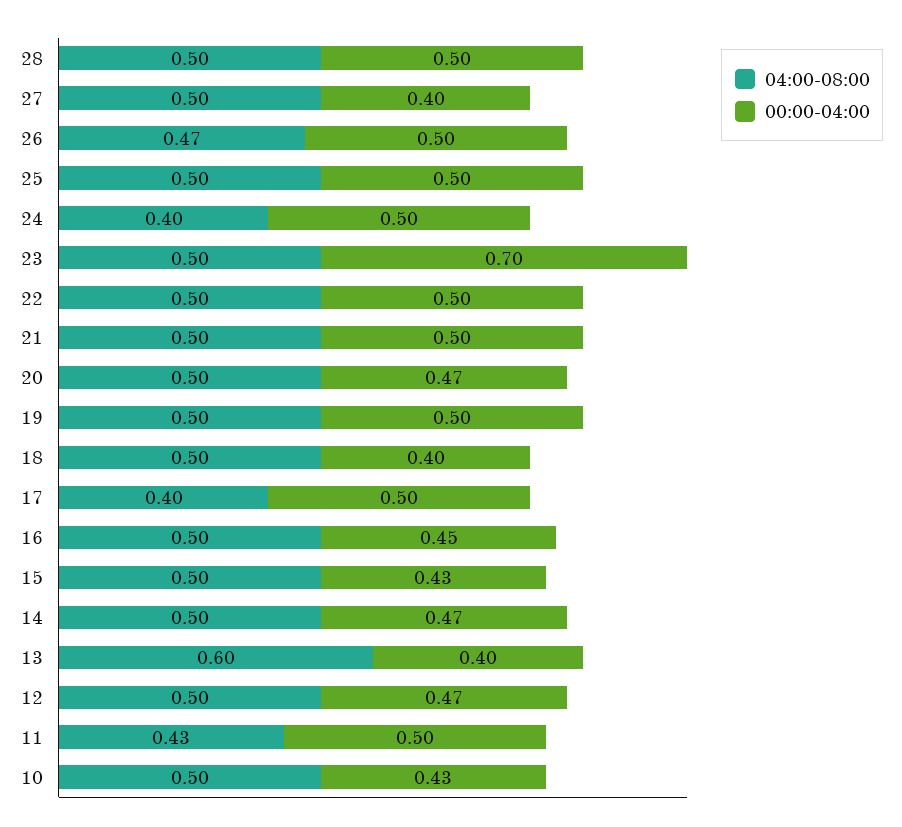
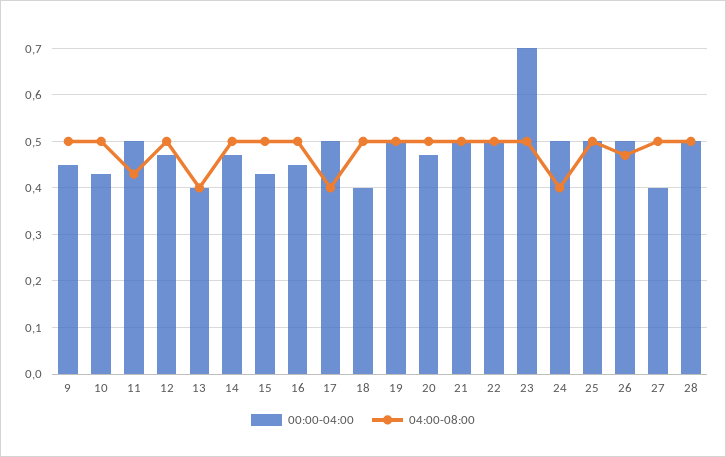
04:00-08:00, 13: 0.6 -> 0.4
00:00-04:00, 9: none -> 0.45
04:00-08:00, 9: none -> 0.5

